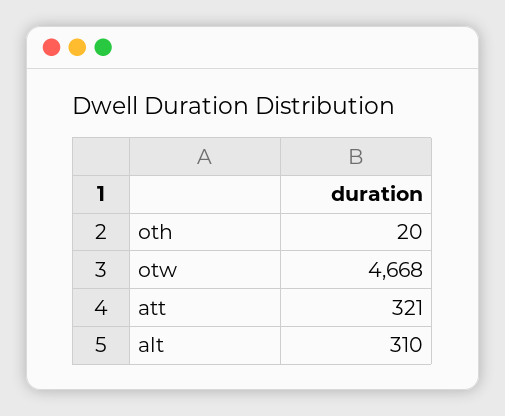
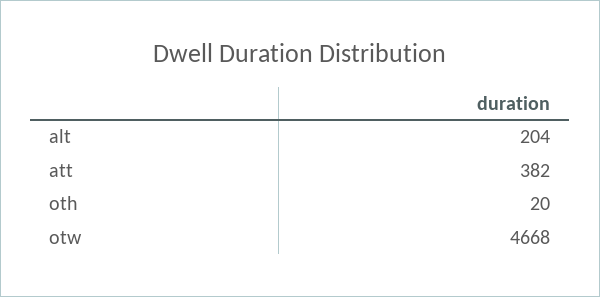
att: 321 -> 382
alt: 310 -> 204

